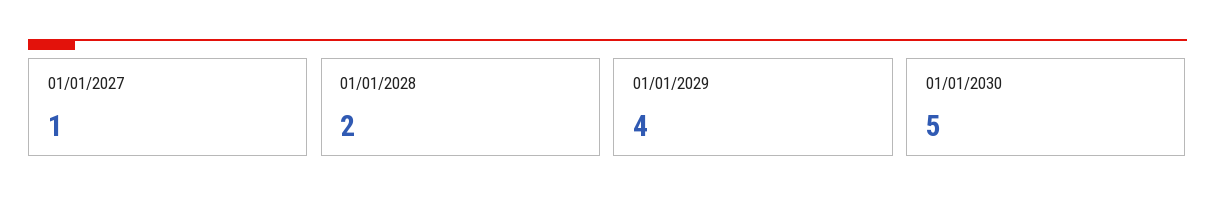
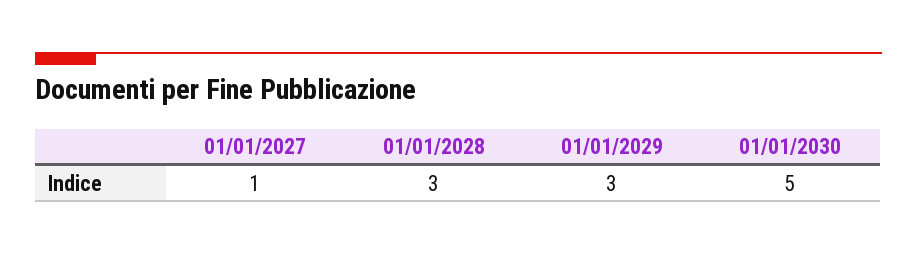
01/01/2028: 2 -> 3
01/01/2029: 4 -> 3

